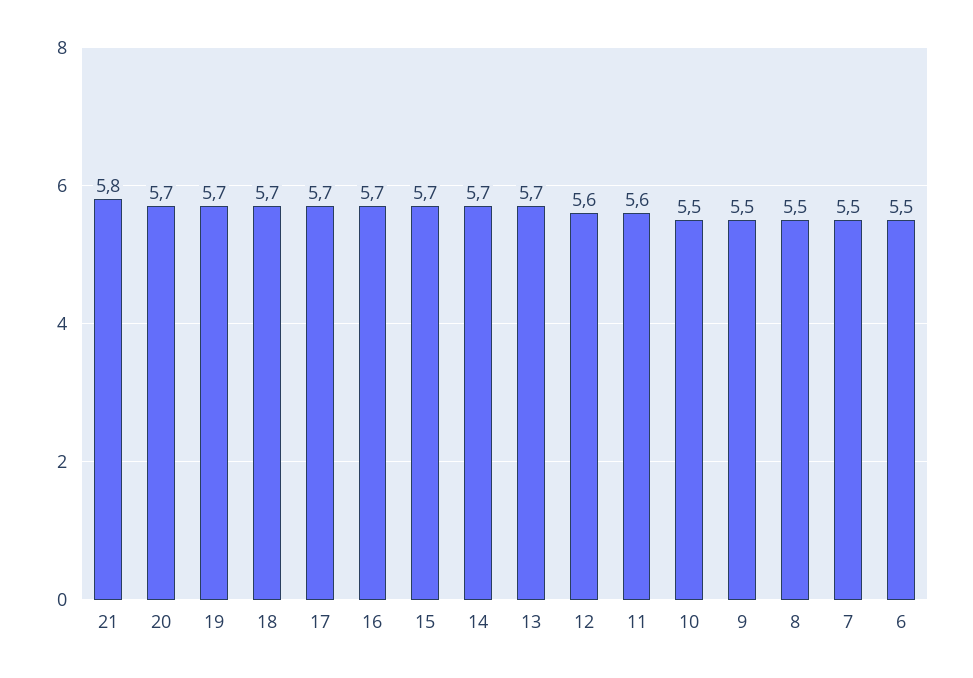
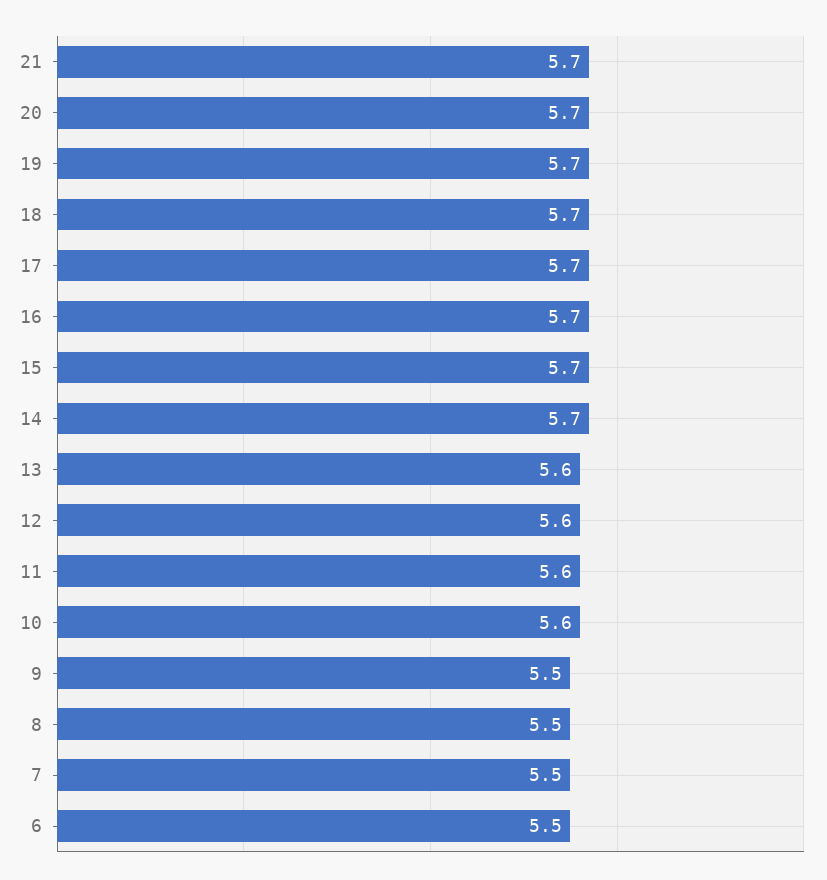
21: 5.8 -> 5.7
13: 5.7 -> 5.6
10: 5.5 -> 5.6

